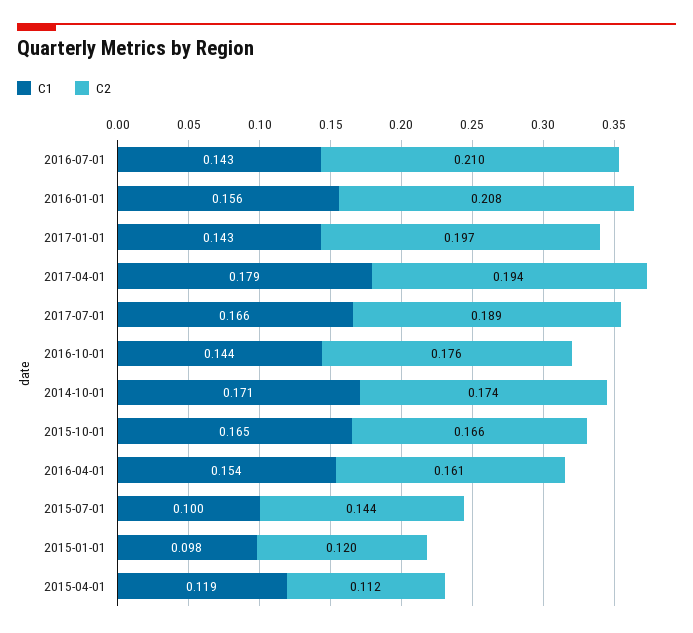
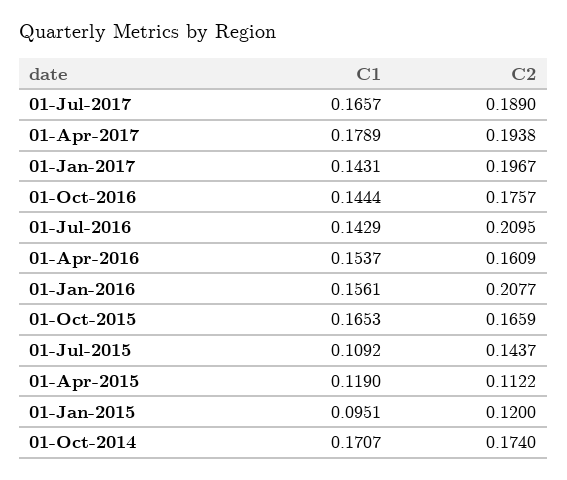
C1, 2015-07-01: 0.1 -> 0.1092
C1, 2015-01-01: 0.098 -> 0.0951

